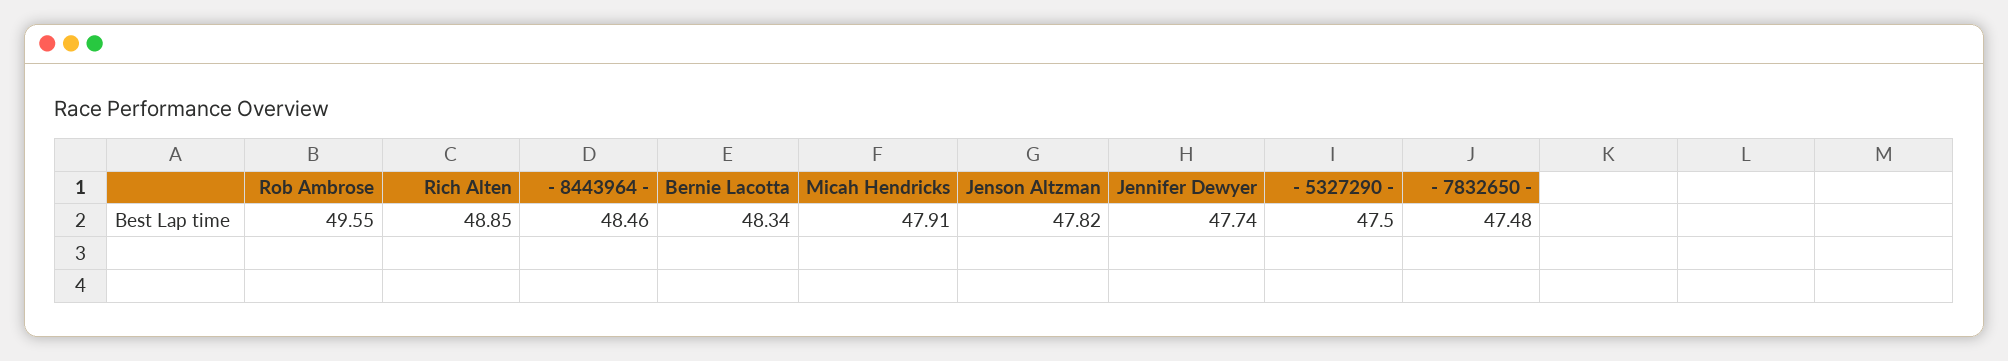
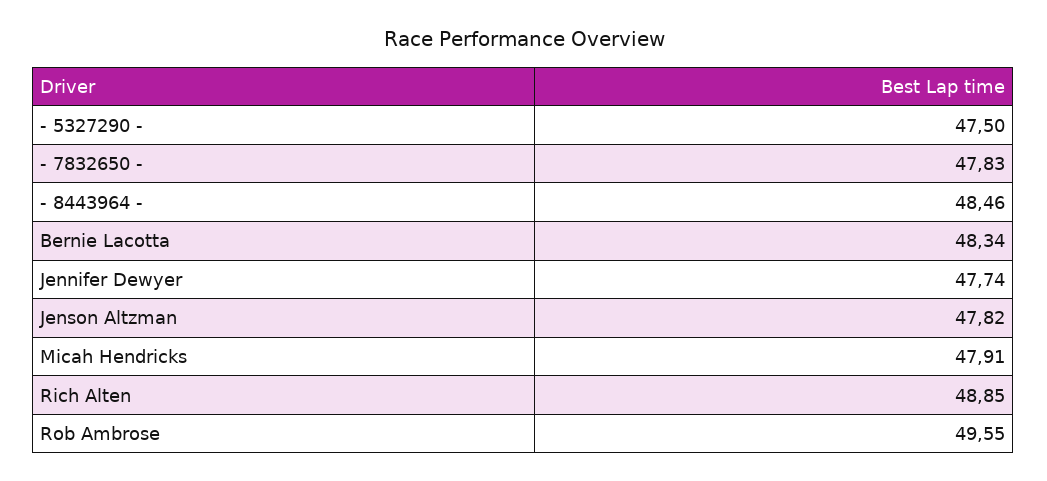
- 7832650 -: 47.48 -> 47.83

